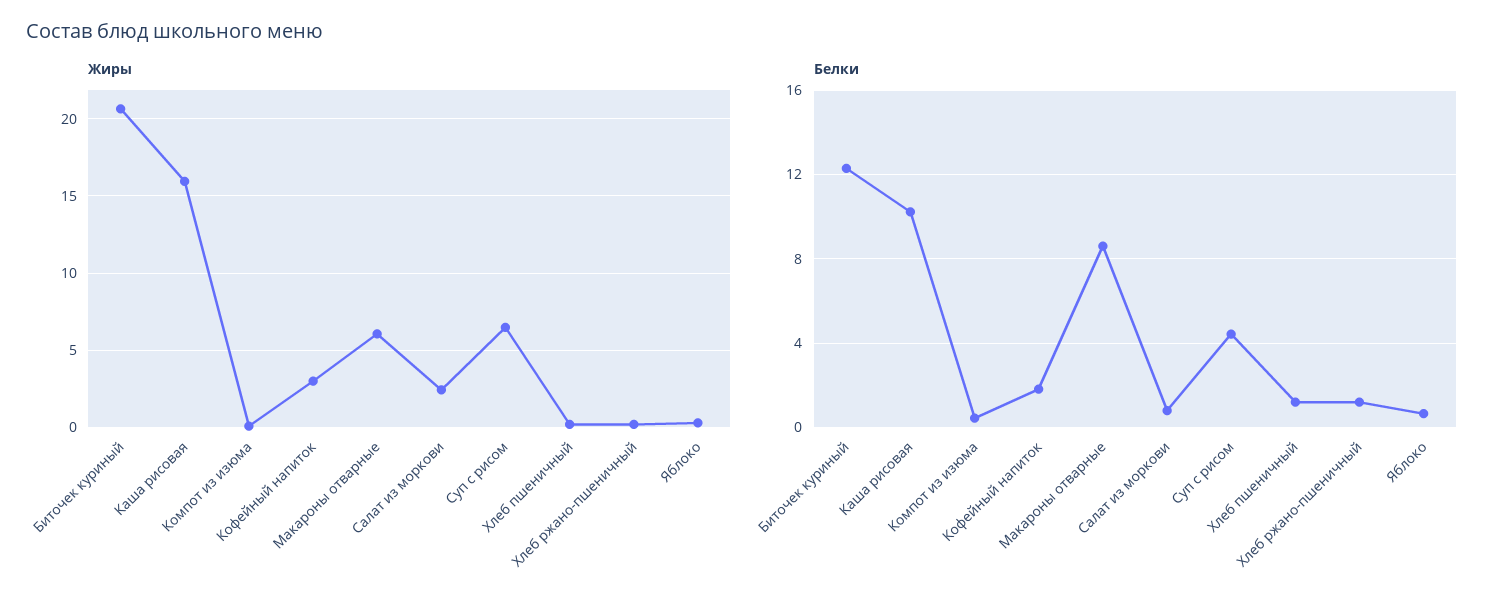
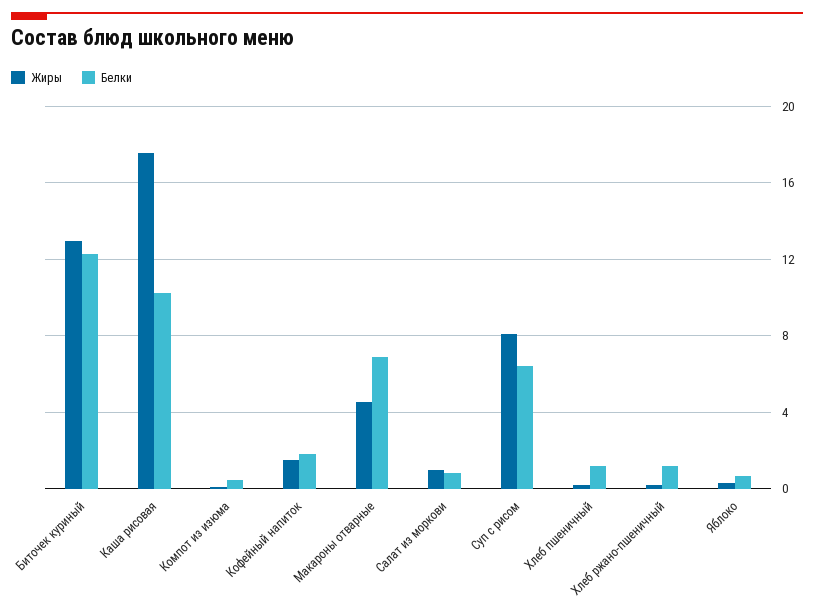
Жиры, Биточек куриный: 20.5 -> 13
Жиры, Каша рисовая: 16 -> 17.5
Жиры, Кофейный напиток: 3 -> 1.5
Жиры, Макароны отварные: 6 -> 4.5
Жиры, Салат из моркови: 2.5 -> 1
Жиры, Суп с рисом: 6.5 -> 8
Белки, Макароны отварные: 8.5 -> 7
Белки, Суп с рисом: 4.5 -> 6.5

